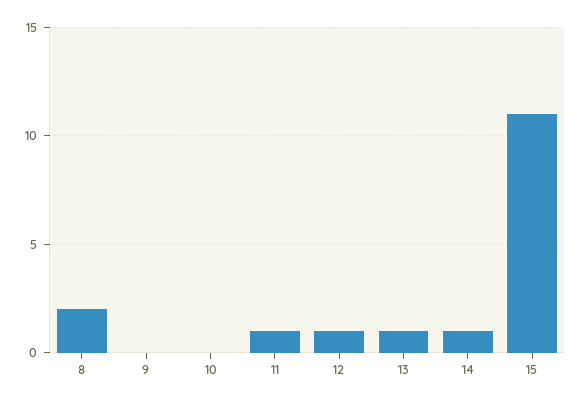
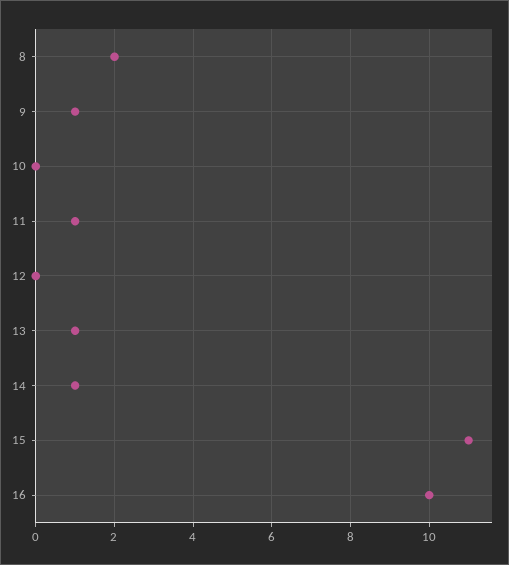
9: 0 -> 1
12: 1 -> 0
16: none -> 10

